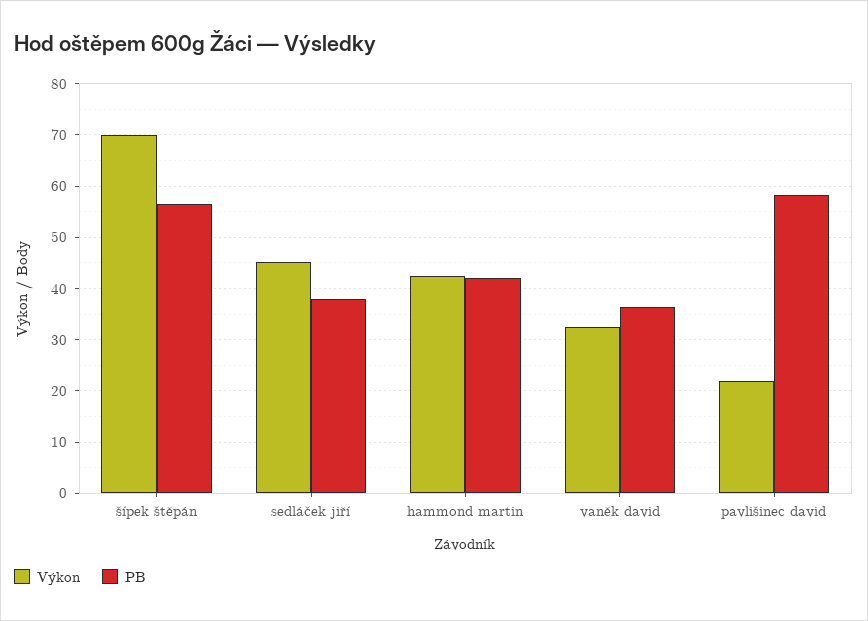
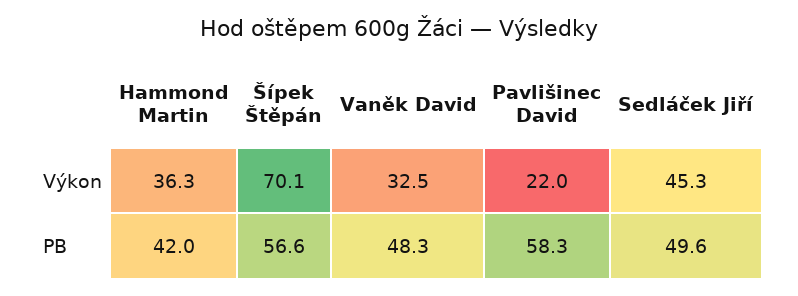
PB, sedláček jiří: 38 -> 49.6
Výkon, hammond martin: 42 -> 36.3
PB, vaněk david: 36 -> 48.3

